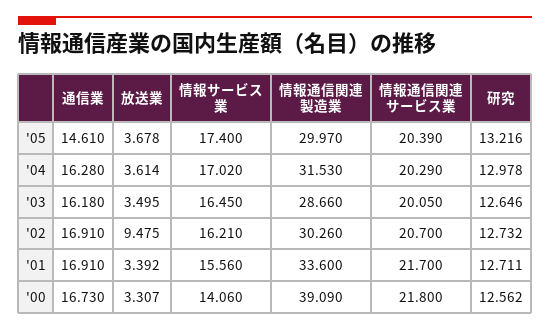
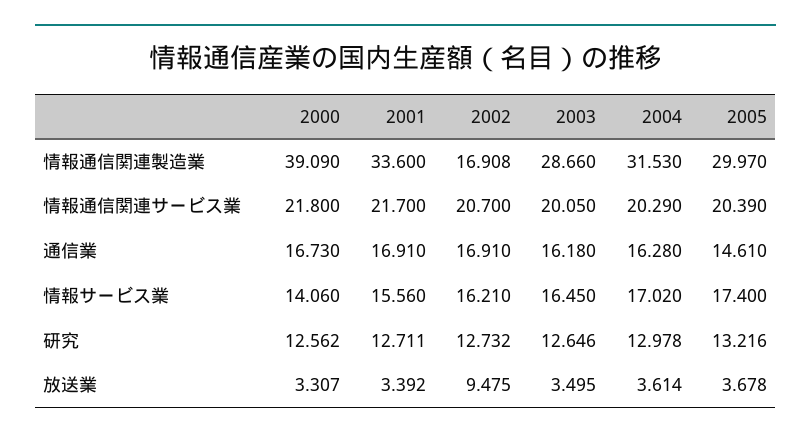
情報通信関連製造業, '02: 30.26 -> 16.908

